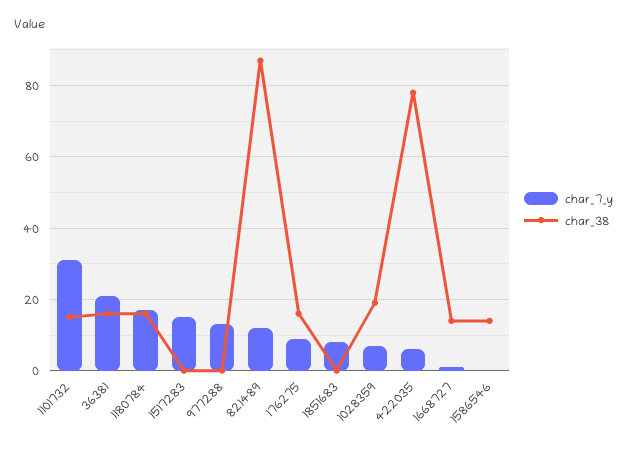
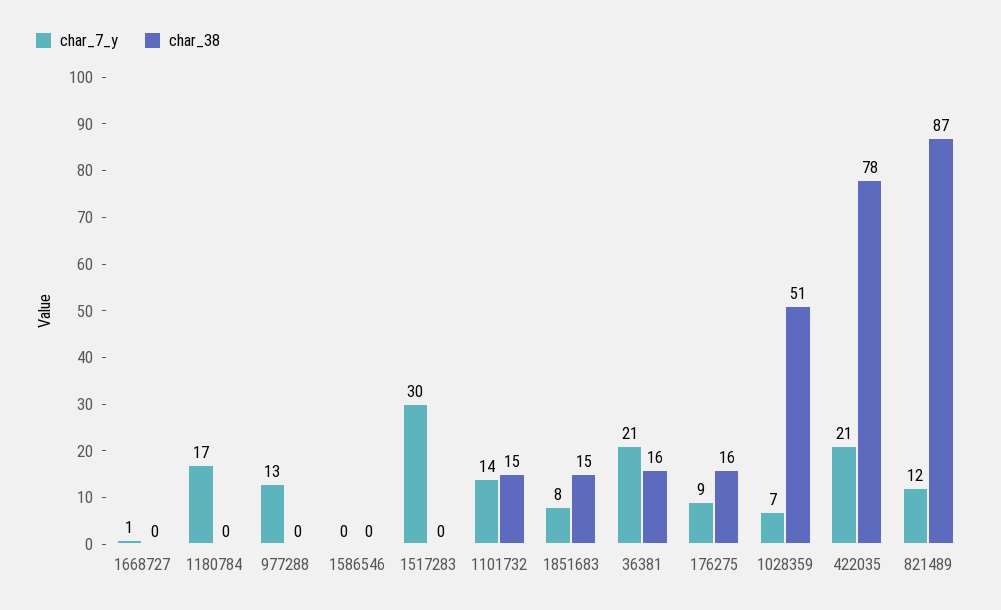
char_7_y, 1101732: 30 -> 14
char_38, 1180784: 15 -> 0
char_7_y, 1517283: 15 -> 30
char_38, 1851683: 0 -> 15
char_38, 1028359: 20 -> 51
char_7_y, 422035: 5 -> 21
char_38, 1668727: 15 -> 0
char_38, 1586546: 15 -> 0

